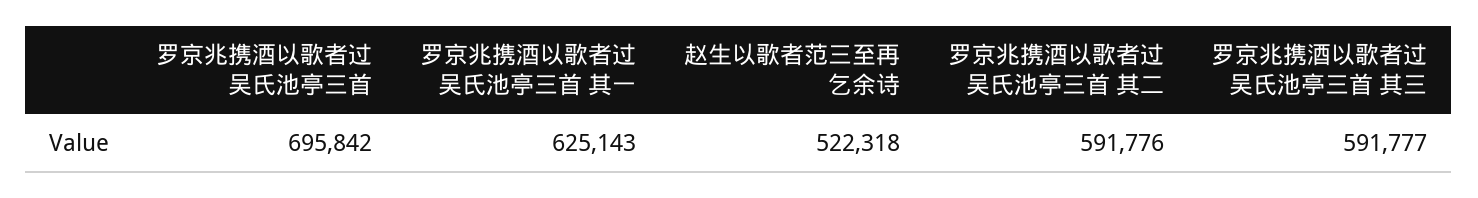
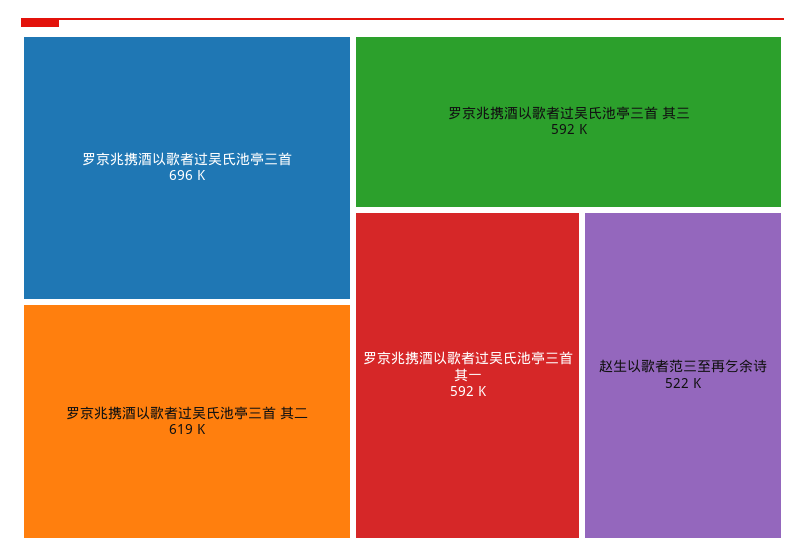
罗京兆携酒以歌者过吴氏池亭三首 其一: 625143 -> 592000
罗京兆携酒以歌者过吴氏池亭三首 其二: 591776 -> 619000

